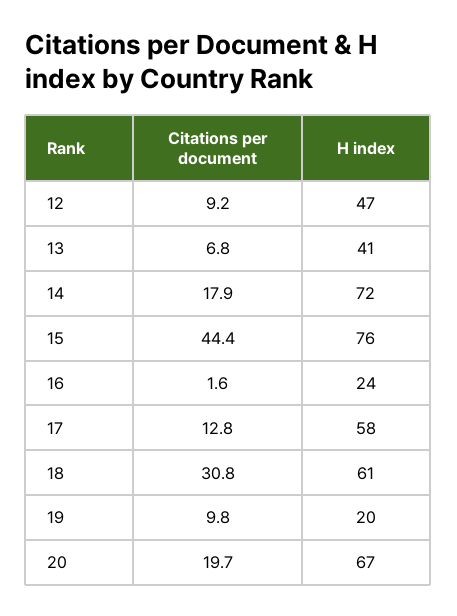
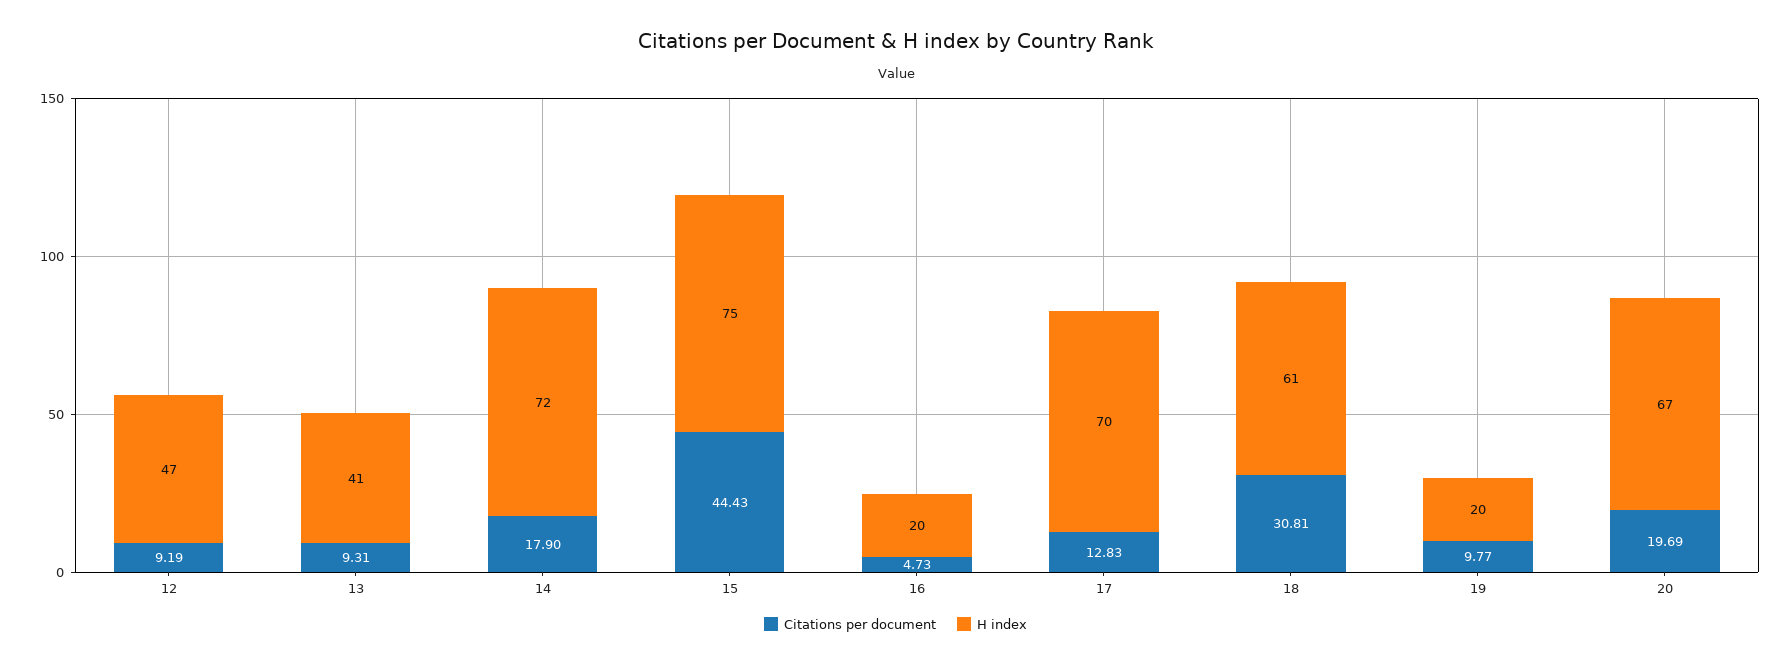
Citations per document, 13: 6.8 -> 9.31
H index, 15: 76 -> 75
Citations per document, 16: 1.6 -> 4.73
H index, 16: 24 -> 20
H index, 17: 58 -> 70

